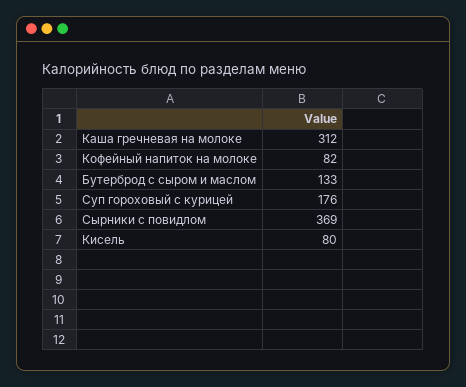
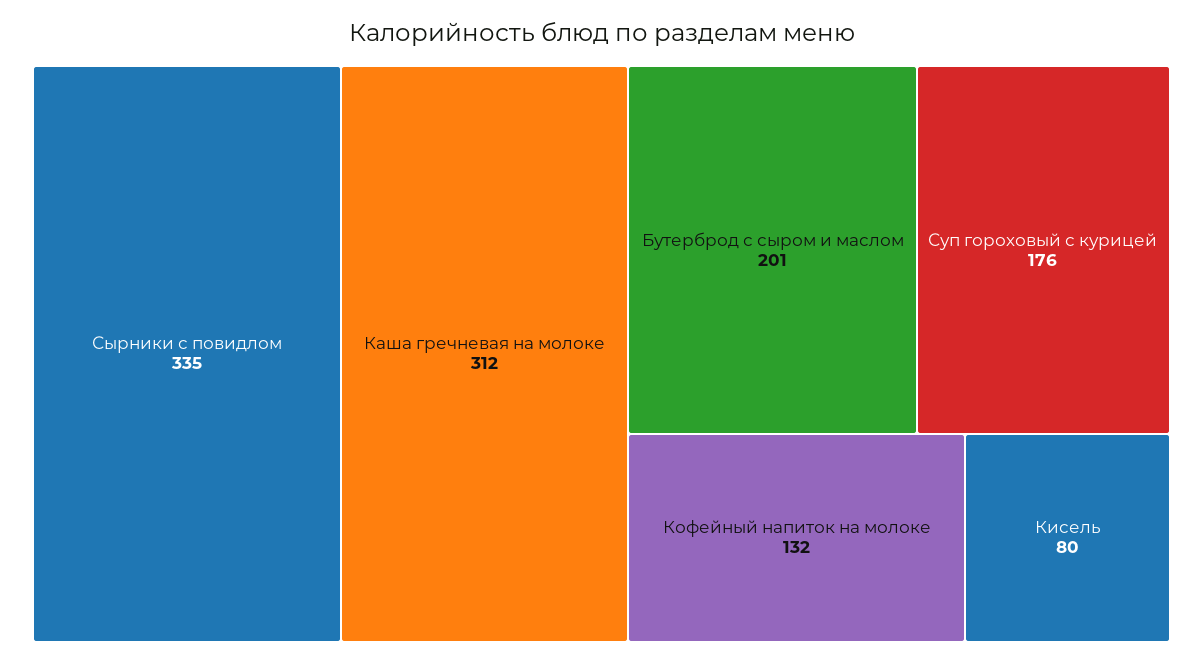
Кофейный напиток на молоке: 82 -> 132
Бутерброд с сыром и маслом: 133 -> 201
Сырники с повидлом: 369 -> 335

